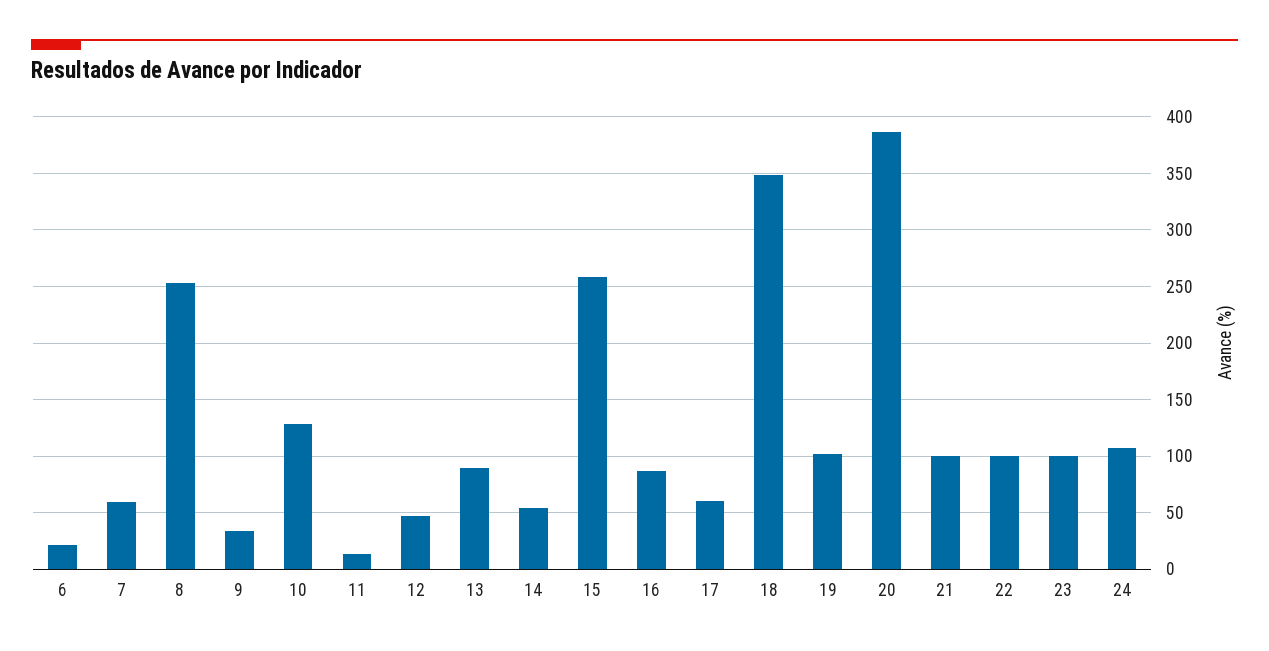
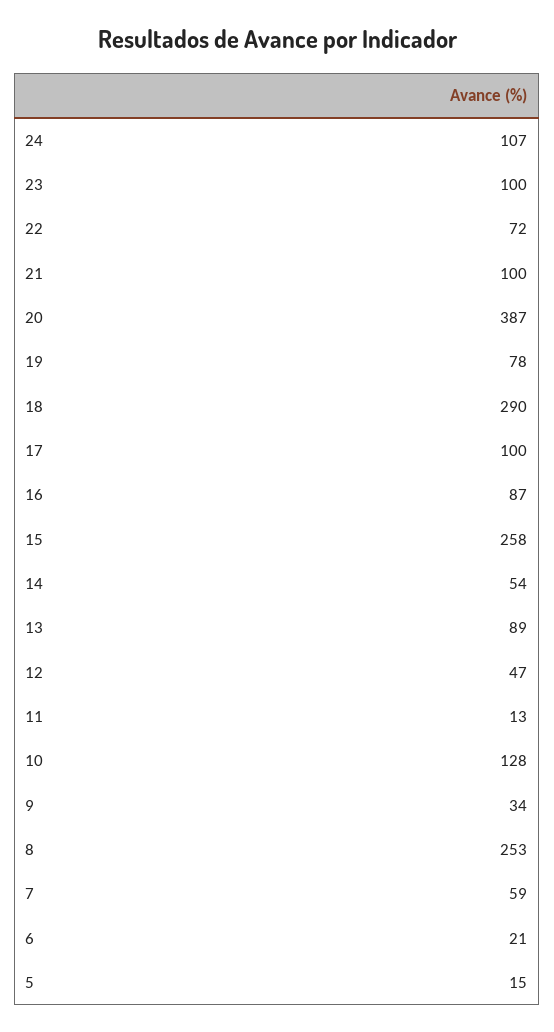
17: 60 -> 100
18: 350 -> 290
19: 100 -> 78
22: 100 -> 72
5: none -> 15

